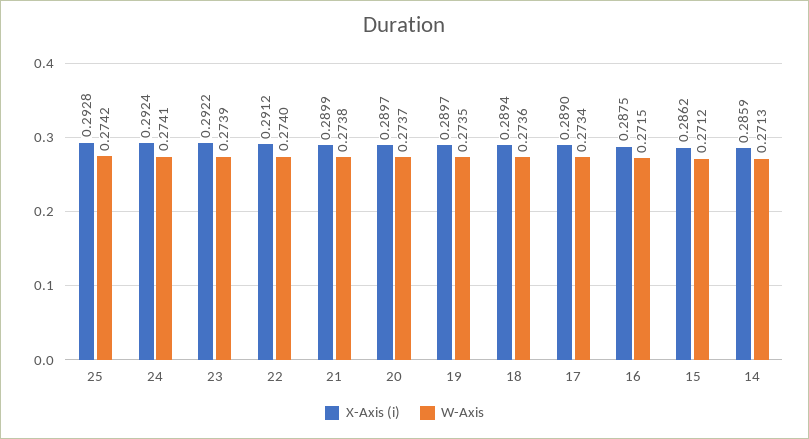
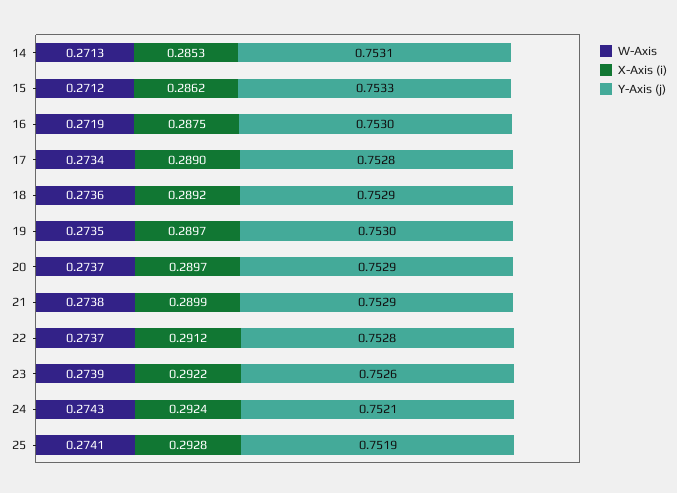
W-Axis, 25: 0.2742 -> 0.2741
W-Axis, 24: 0.2741 -> 0.2743
W-Axis, 22: 0.274 -> 0.2737
X-Axis (i), 18: 0.2894 -> 0.2892
W-Axis, 16: 0.2715 -> 0.2719
X-Axis (i), 14: 0.2859 -> 0.2853
Y-Axis (j), 14: none -> 0.7531
Y-Axis (j), 15: none -> 0.7533
Y-Axis (j), 16: none -> 0.753
Y-Axis (j), 17: none -> 0.7528
Y-Axis (j), 18: none -> 0.7529
Y-Axis (j), 19: none -> 0.753
Y-Axis (j), 20: none -> 0.7529
Y-Axis (j), 21: none -> 0.7529
Y-Axis (j), 22: none -> 0.7528
Y-Axis (j), 23: none -> 0.7526
Y-Axis (j), 24: none -> 0.7521
Y-Axis (j), 25: none -> 0.7519

